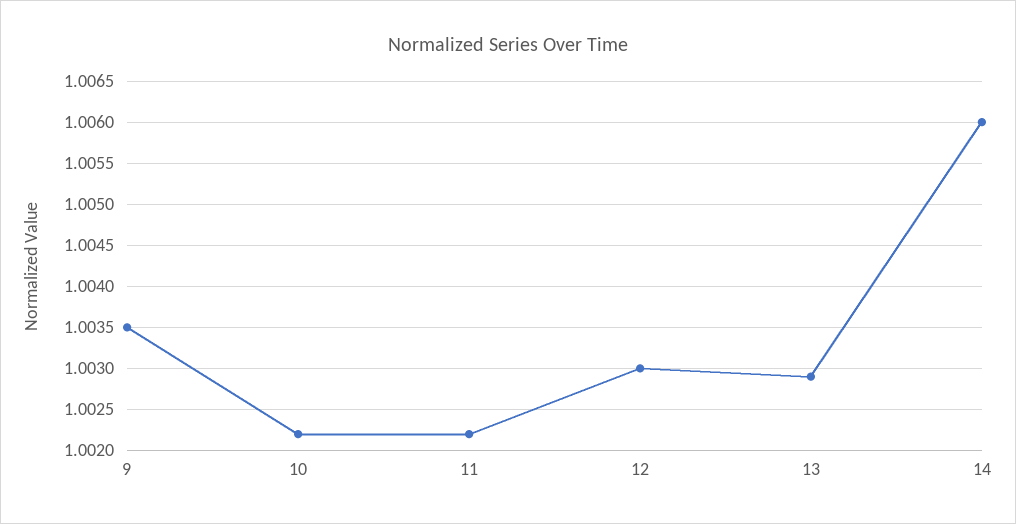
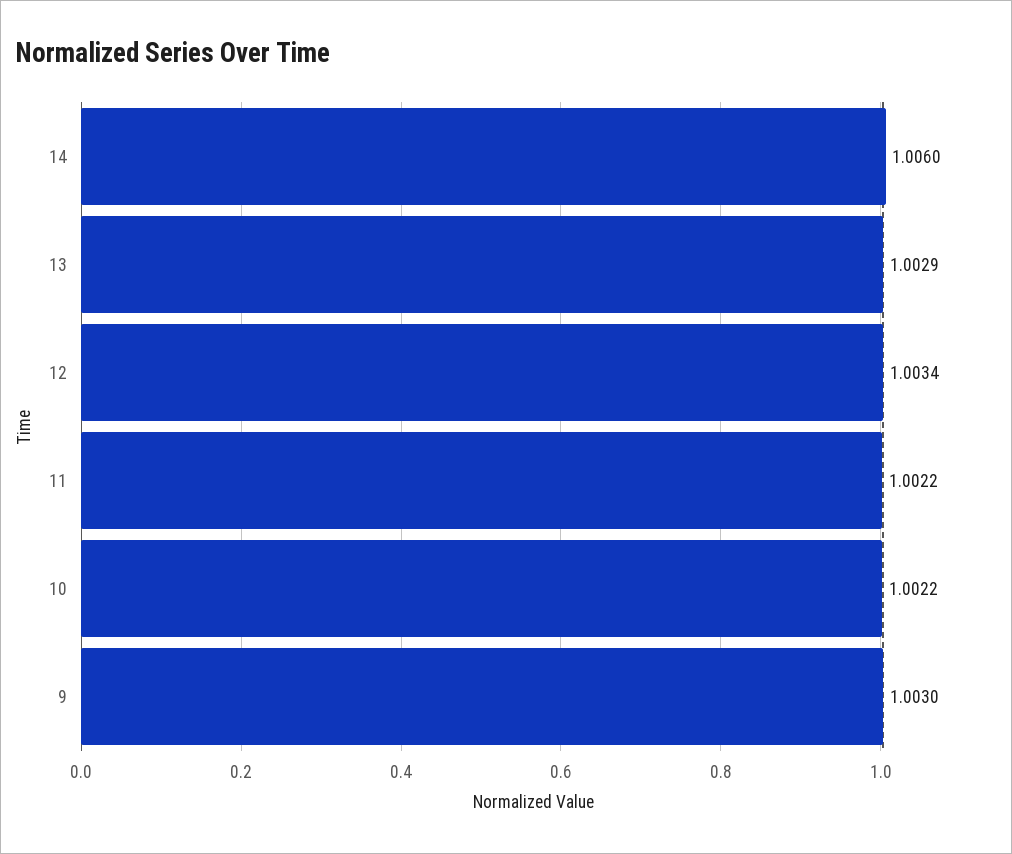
9: 1.0035 -> 1.003
12: 1.003 -> 1.0034

